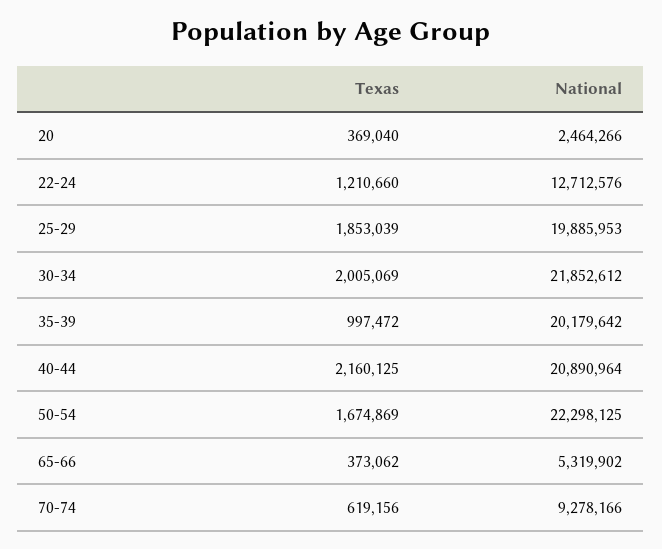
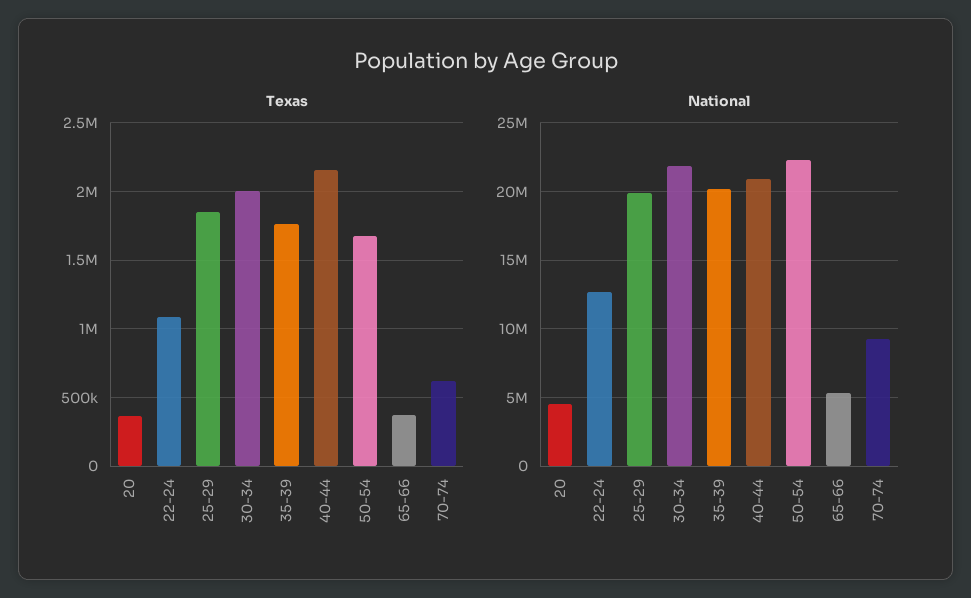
National, 20: 2464266 -> 4500000
Texas, 22-24: 1210660 -> 1100000
Texas, 35-39: 997472 -> 1750000

